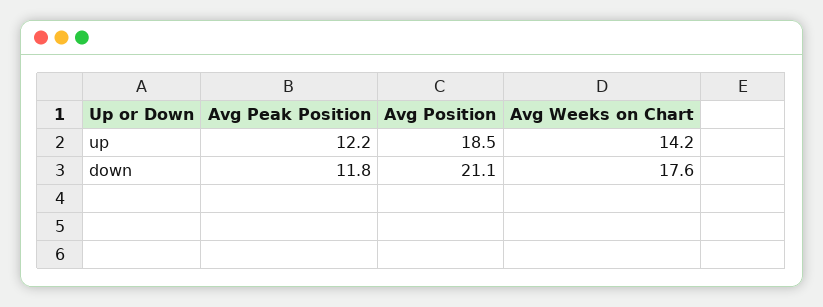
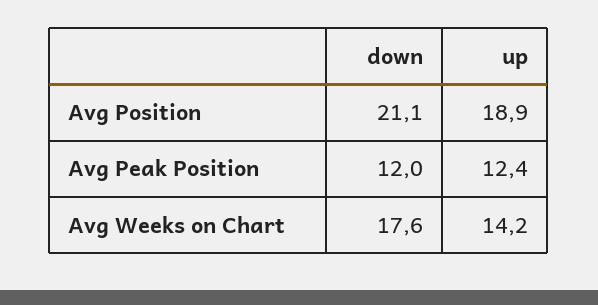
Avg Peak Position, up: 12.2 -> 12.4
Avg Position, up: 18.5 -> 18.9
Avg Peak Position, down: 11.8 -> 12

